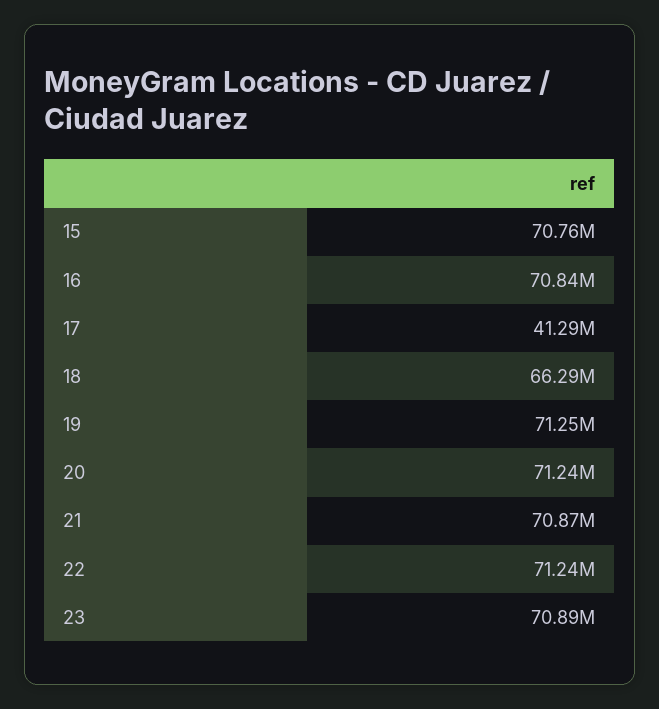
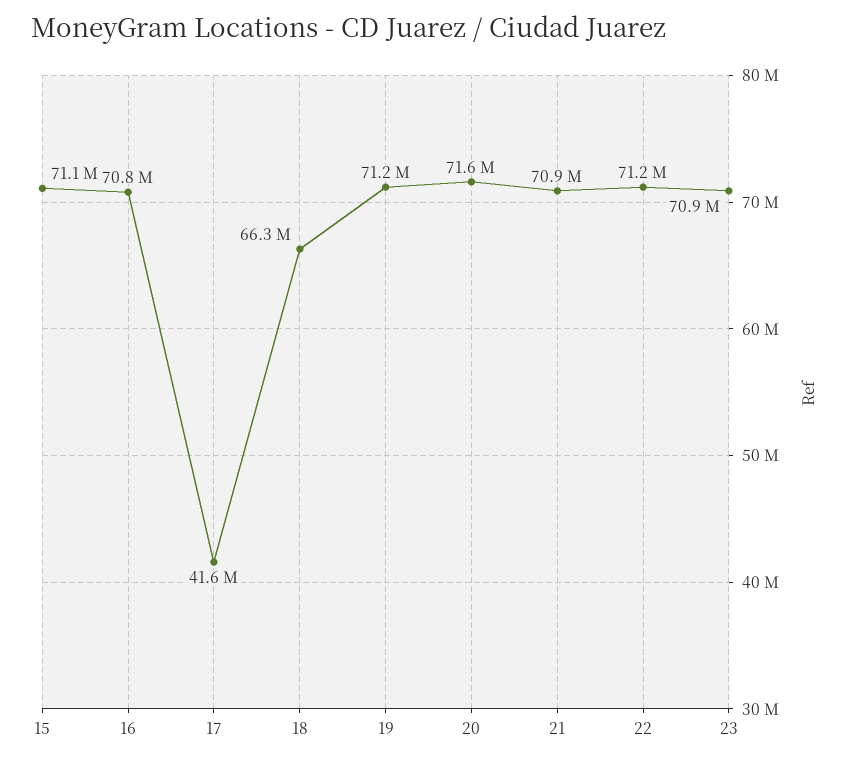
15: 70760000 -> 71100000
17: 41290000 -> 41600000
20: 71240000 -> 71600000

